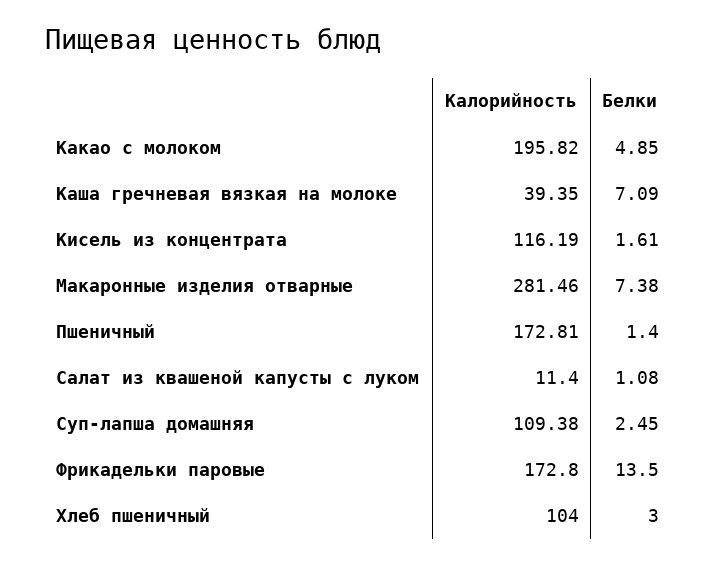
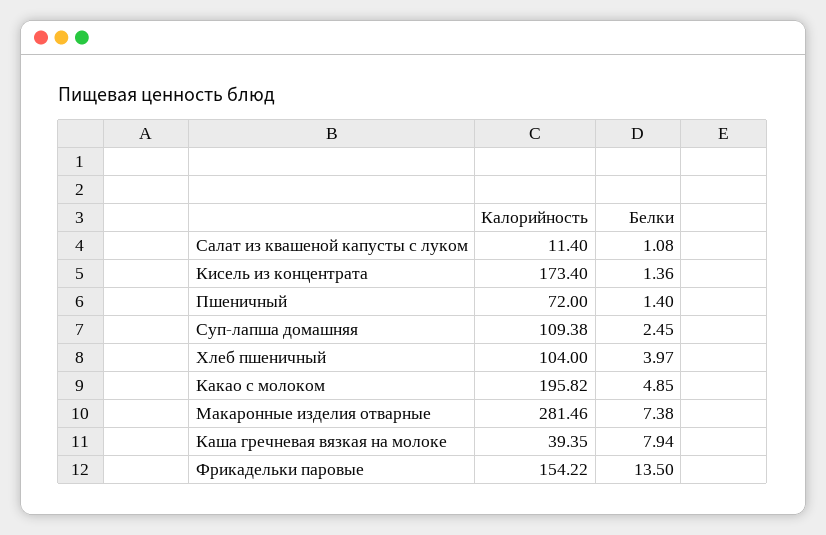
Белки, Каша гречневая вязкая на молоке: 7.09 -> 7.94
Калорийность, Кисель из концентрата: 116.19 -> 173.4
Белки, Кисель из концентрата: 1.61 -> 1.36
Калорийность, Пшеничный: 172.81 -> 72
Калорийность, Фрикадельки паровые: 172.8 -> 154.22
Белки, Хлеб пшеничный: 3 -> 3.97

